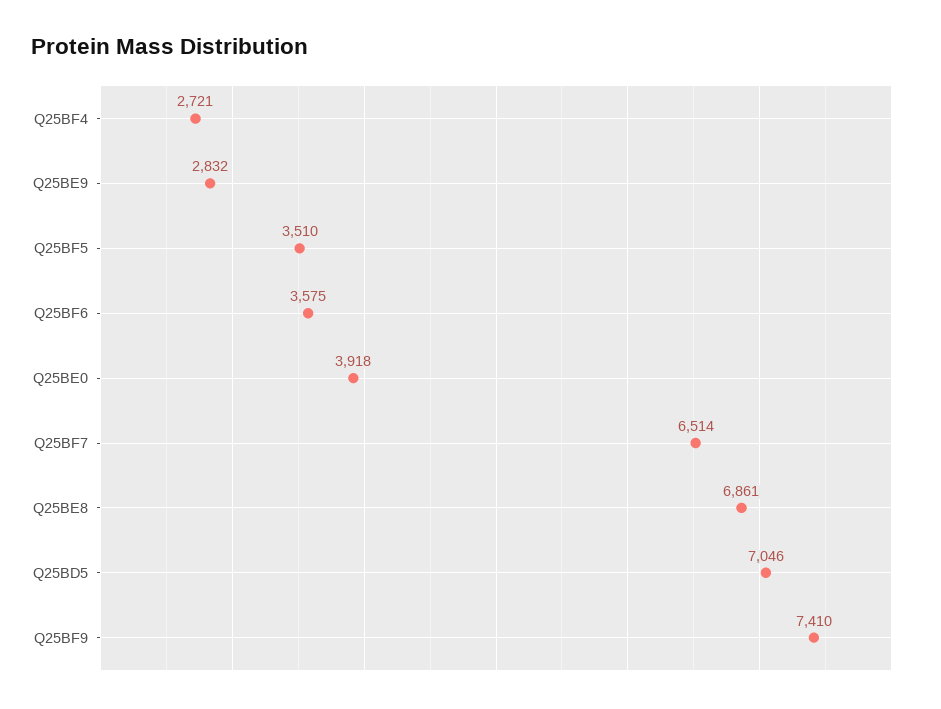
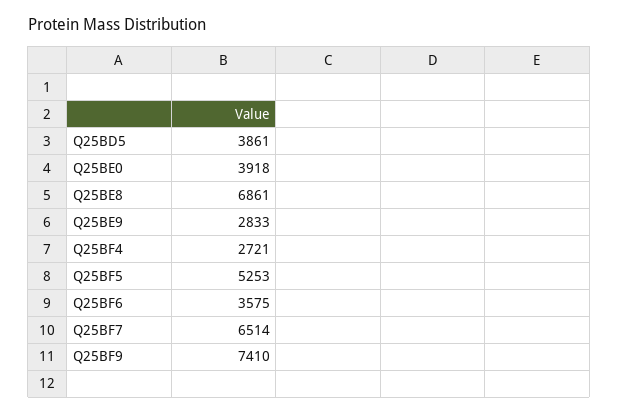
Q25BE9: 2832 -> 2833
Q25BF5: 3510 -> 5253
Q25BD5: 7046 -> 3861

